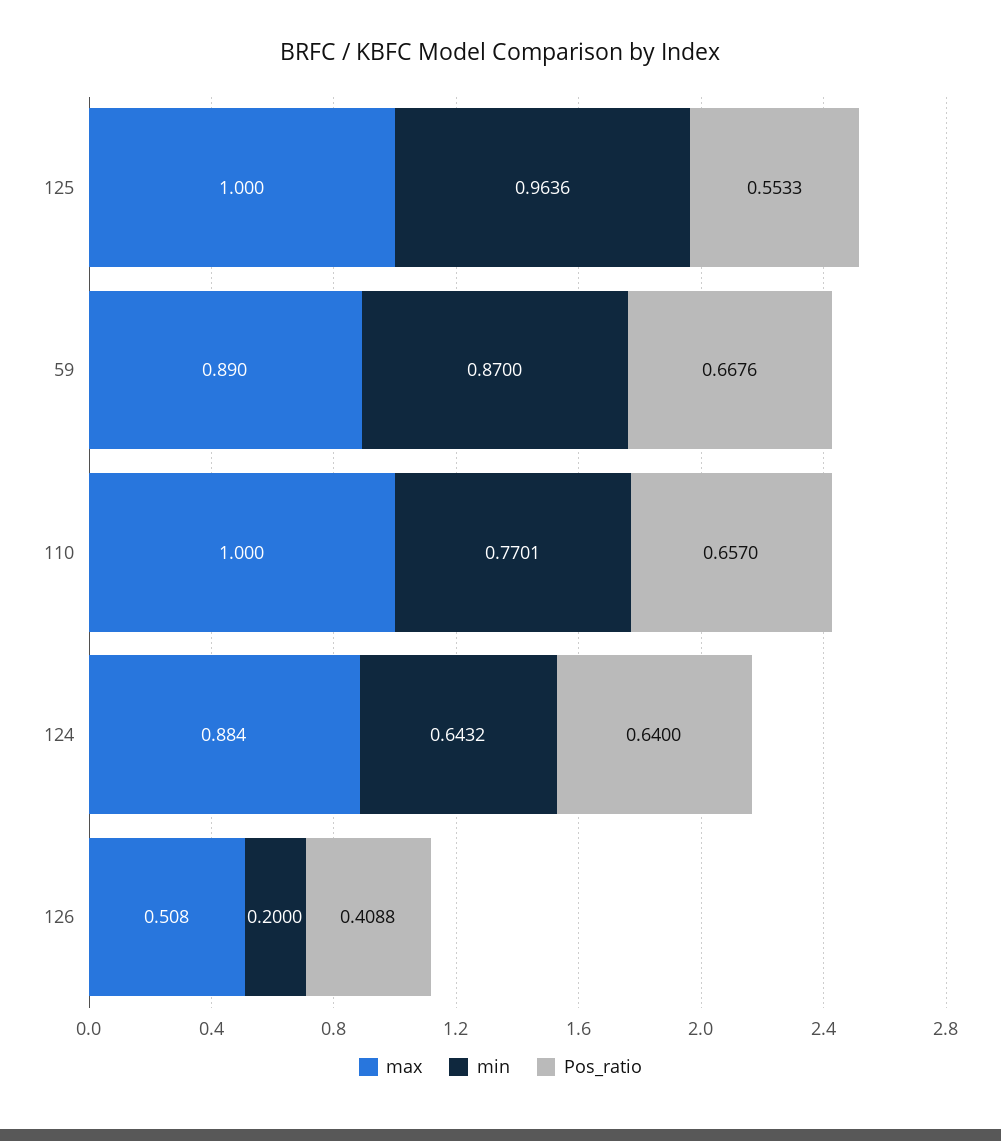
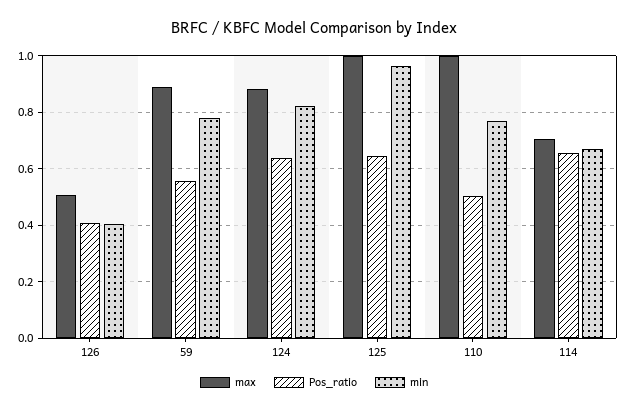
Pos_ratio, 125: 0.5533 -> 0.65
min, 59: 0.87 -> 0.775
Pos_ratio, 59: 0.6676 -> 0.55
Pos_ratio, 110: 0.657 -> 0.5
min, 124: 0.6432 -> 0.825
min, 126: 0.2 -> 0.4
max, 114: none -> 0.7
Pos_ratio, 114: none -> 0.65
min, 114: none -> 0.675

